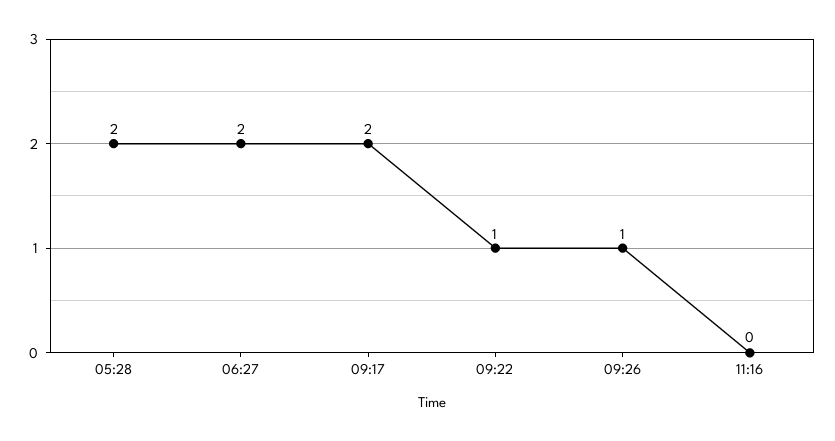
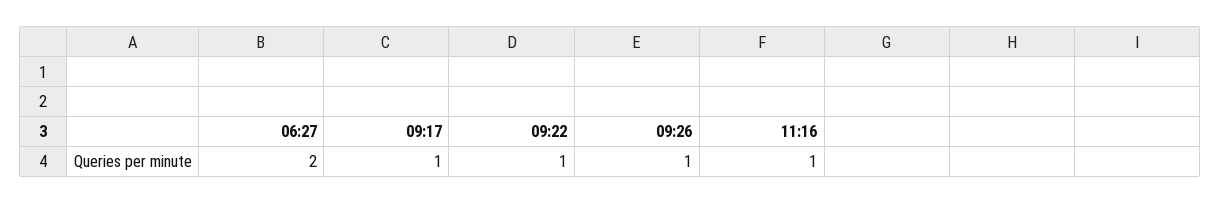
05:28: 2 -> none
09:17: 2 -> 1
11:16: 0 -> 1

